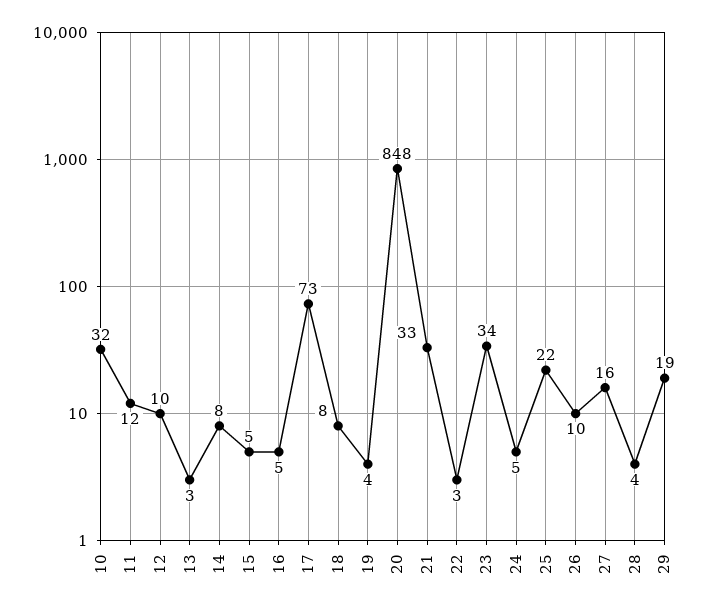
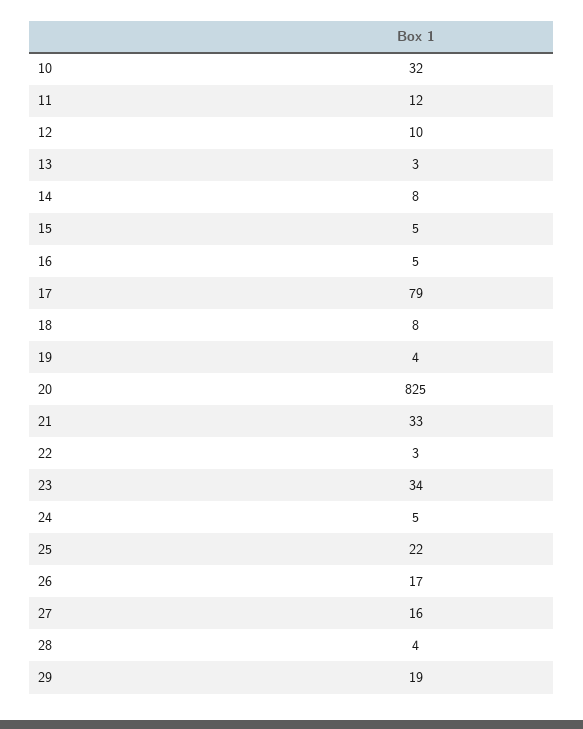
17: 73 -> 79
20: 848 -> 825
26: 10 -> 17

